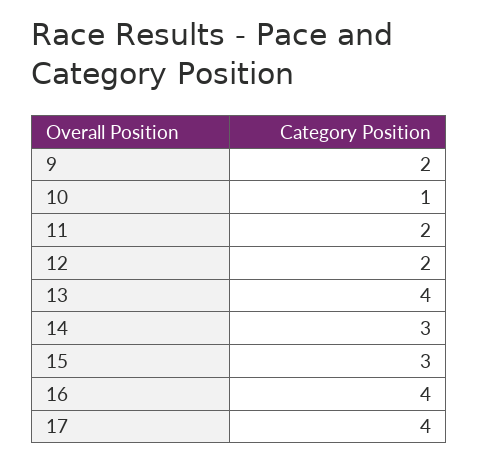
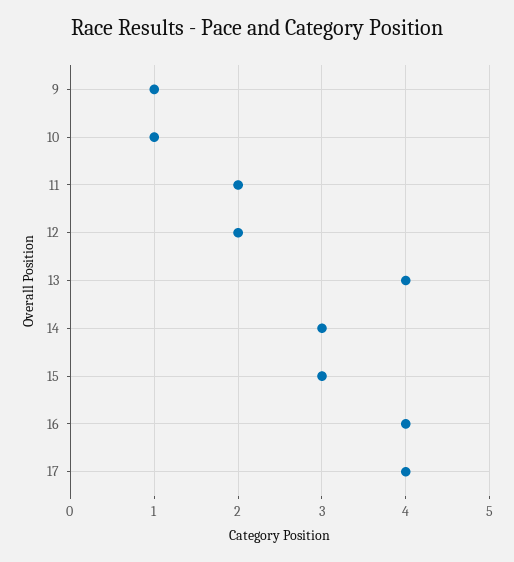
9: 2 -> 1

